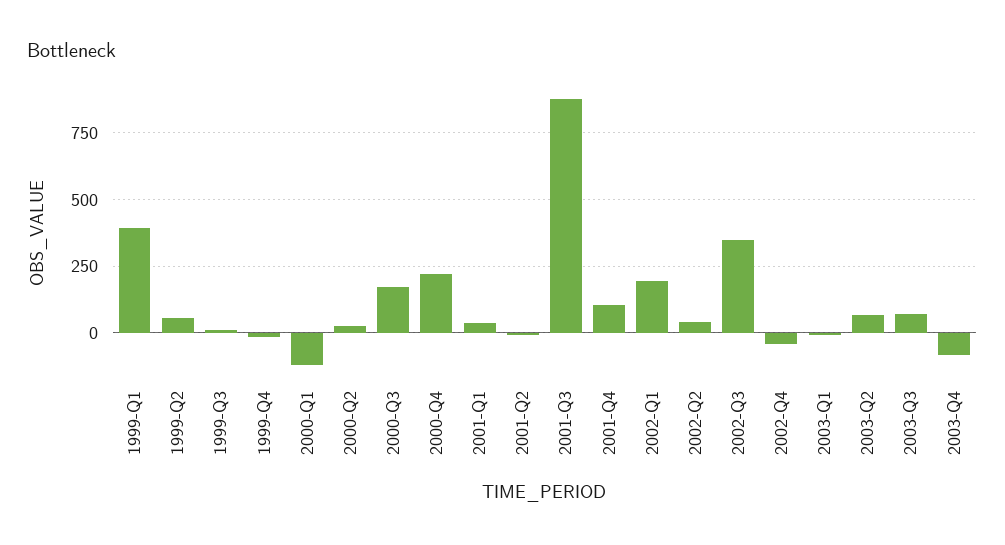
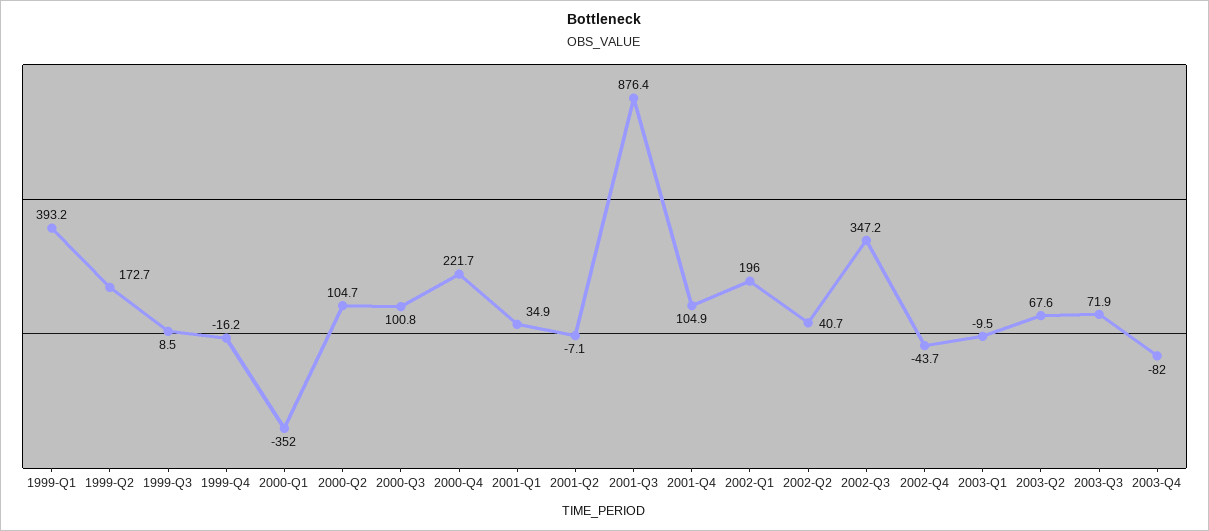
1999-Q2: 50 -> 172.7
2000-Q1: -125 -> -352
2000-Q2: 25 -> 104.7
2000-Q3: 175 -> 100.8

